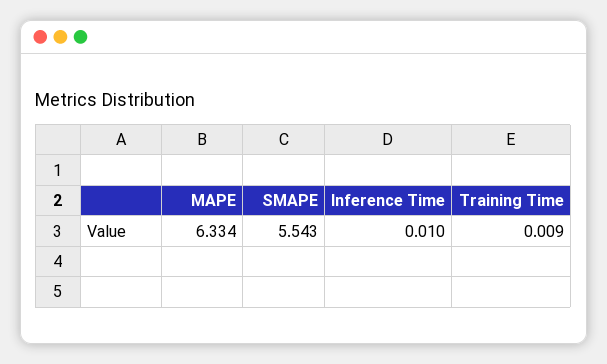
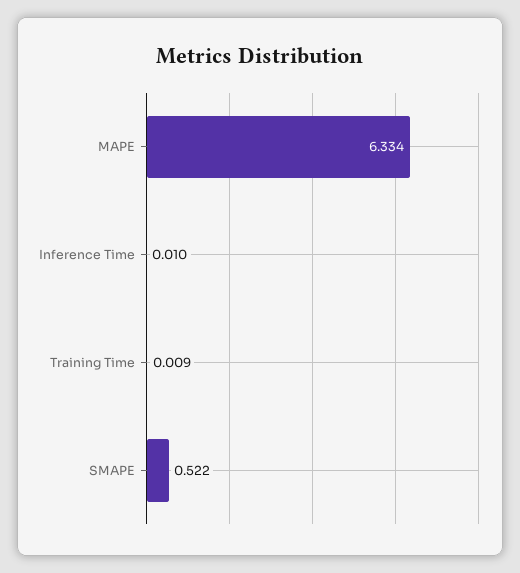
SMAPE: 5.543 -> 0.522

